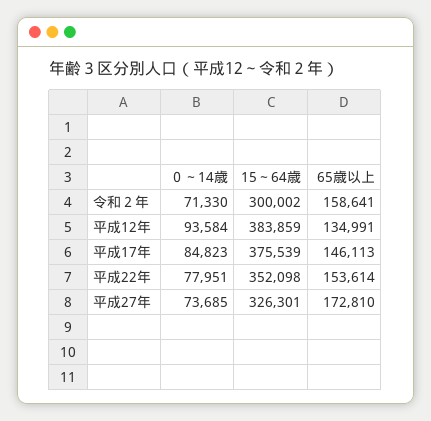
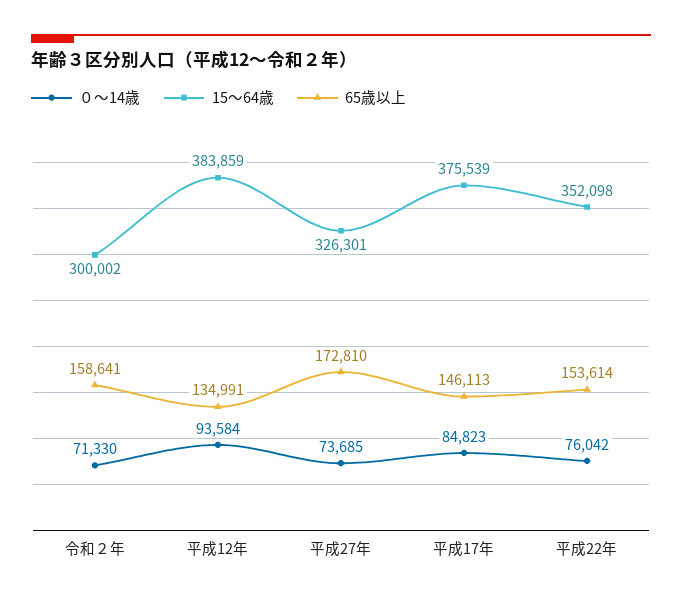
０～14歳, 平成22年: 77951 -> 76042

